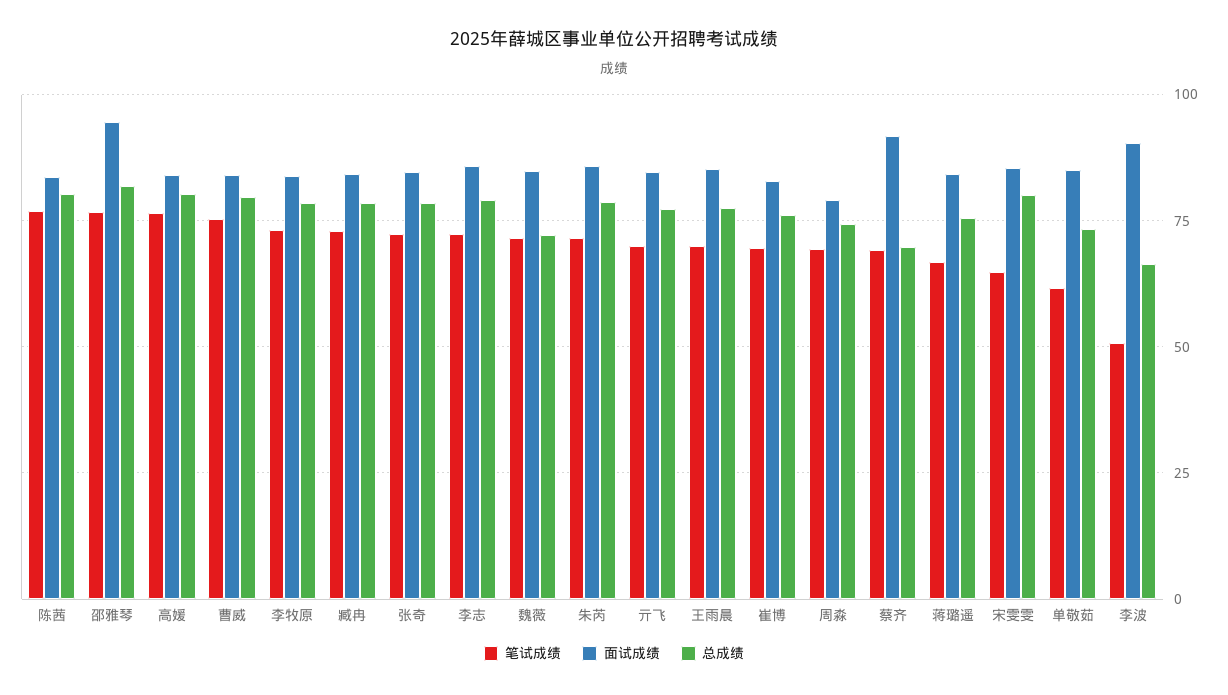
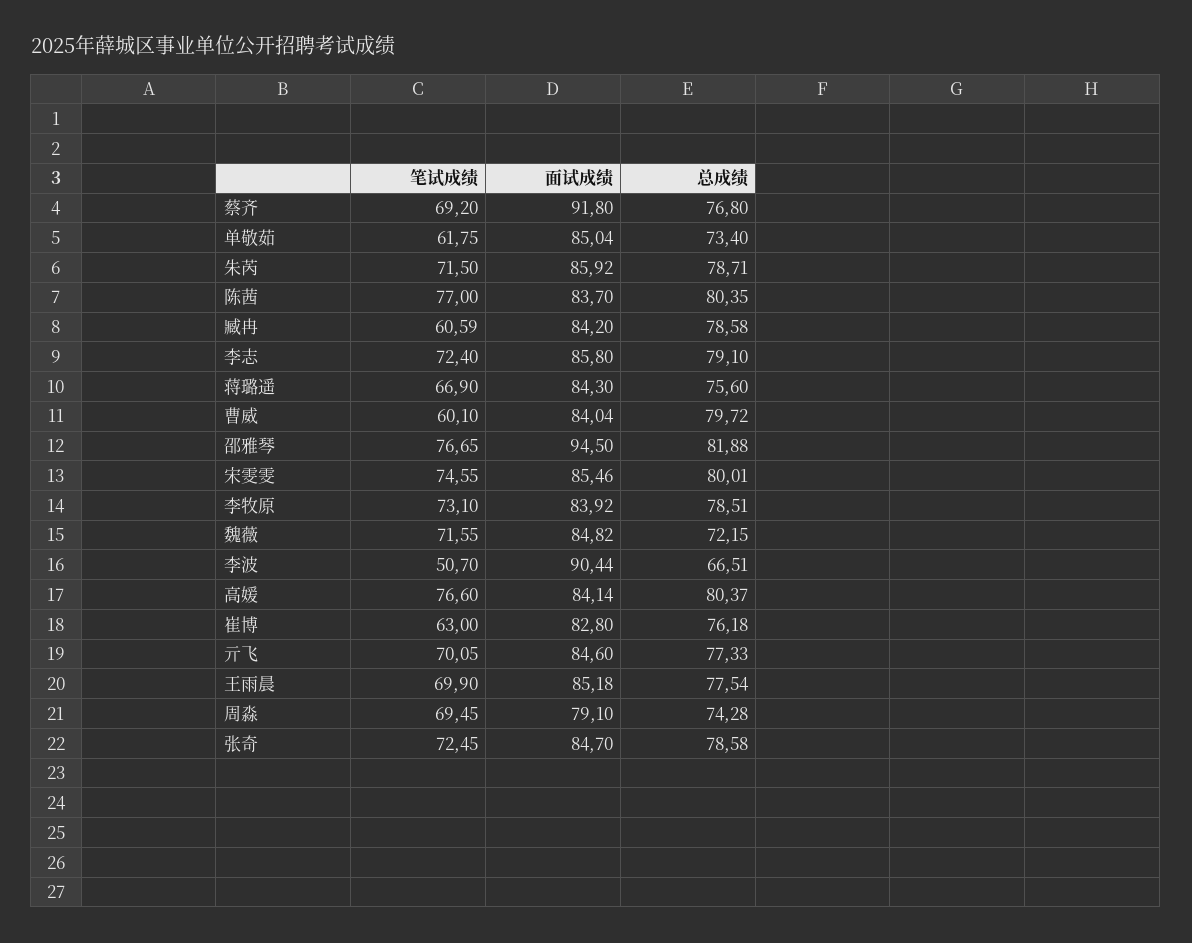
笔试成绩, 曹威: 75 -> 60.1
笔试成绩, 臧冉: 72.5 -> 60.59
笔试成绩, 崔博: 70 -> 63
总成绩, 蔡齐: 70 -> 76.8
笔试成绩, 宋雯雯: 65 -> 74.55

